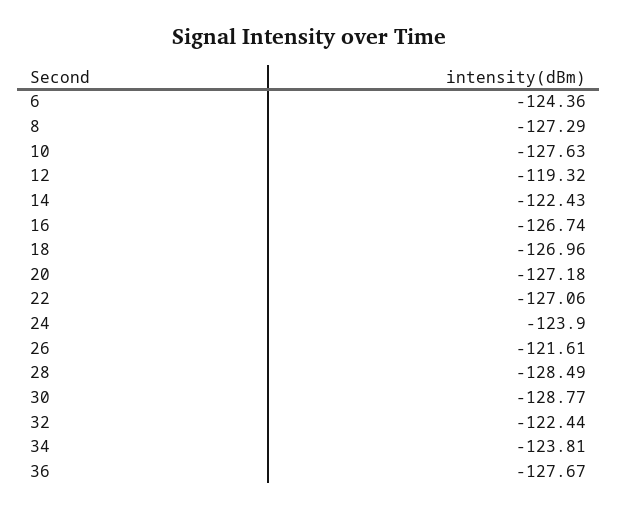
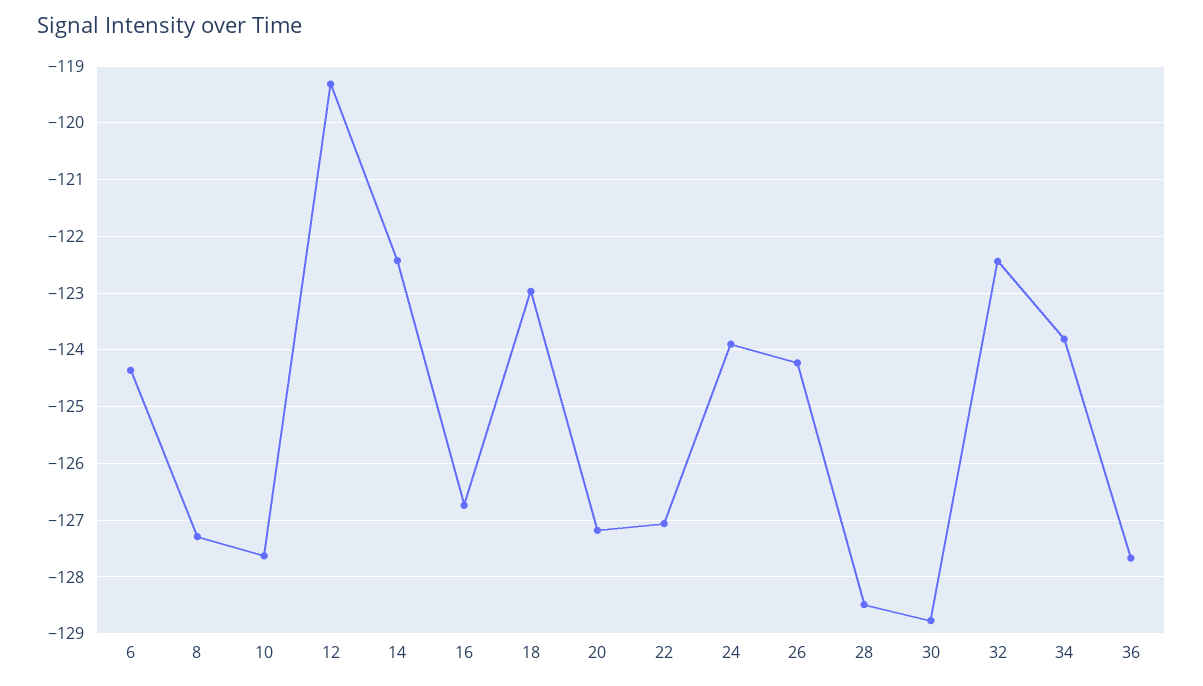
18: -126.96 -> -123
26: -121.61 -> -124.2

